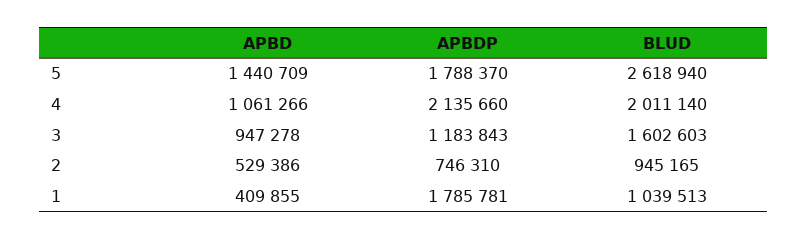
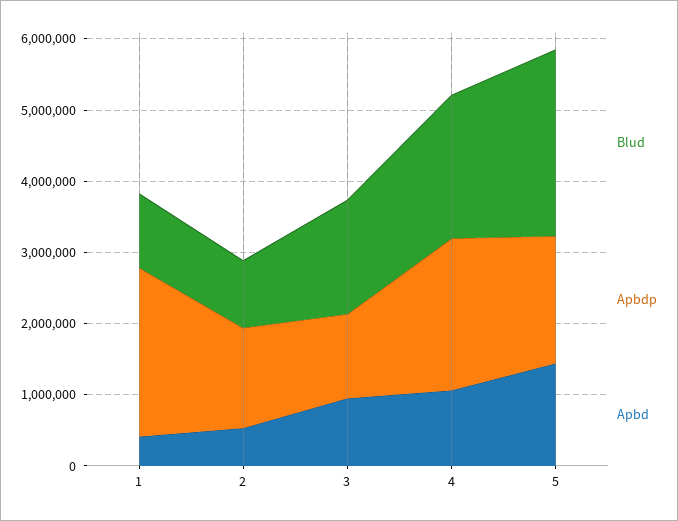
APBDP, 2: 746310 -> 1400000
APBDP, 1: 1785781 -> 2400000

